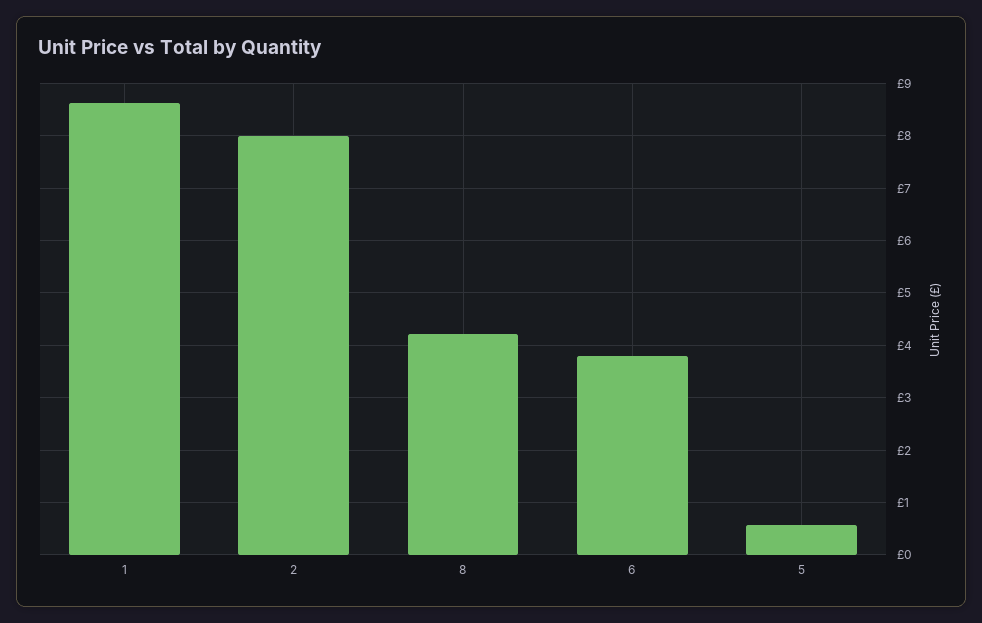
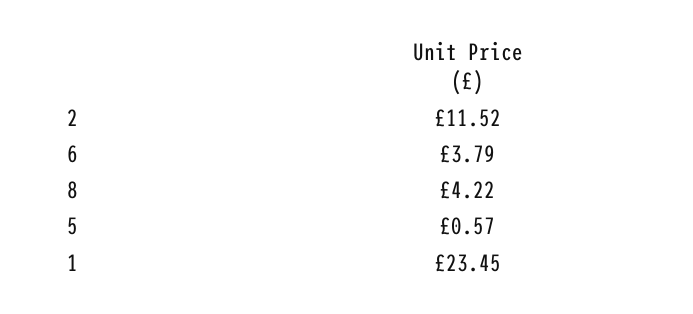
1: 8.6 -> 23.45
2: 8 -> 11.52

